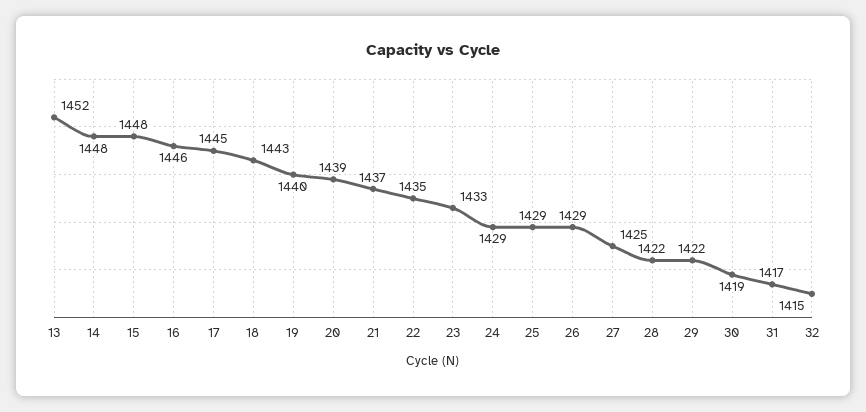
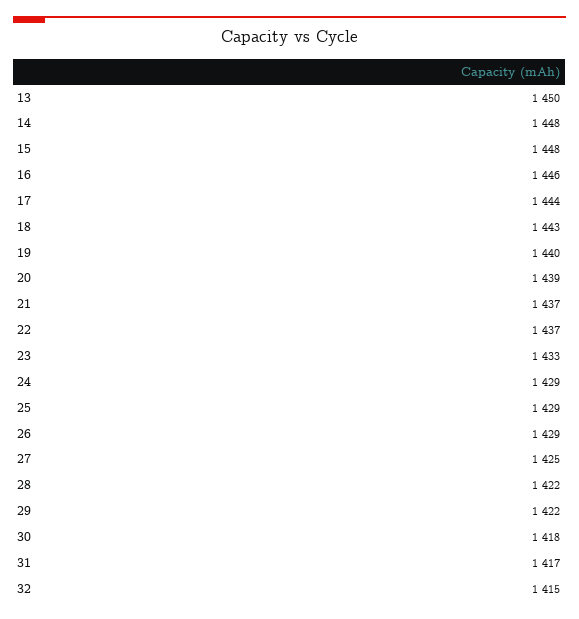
13: 1452 -> 1450
17: 1445 -> 1444
22: 1435 -> 1437
30: 1419 -> 1418

